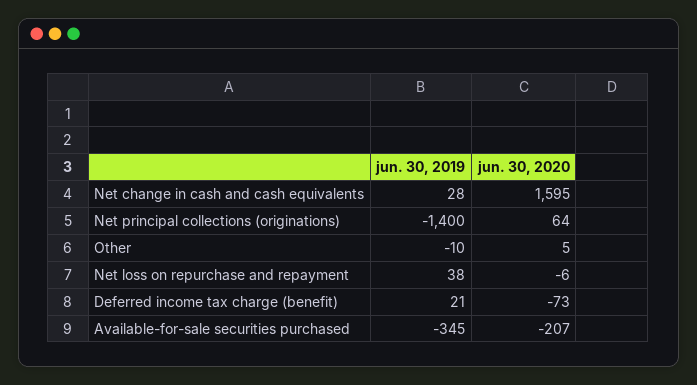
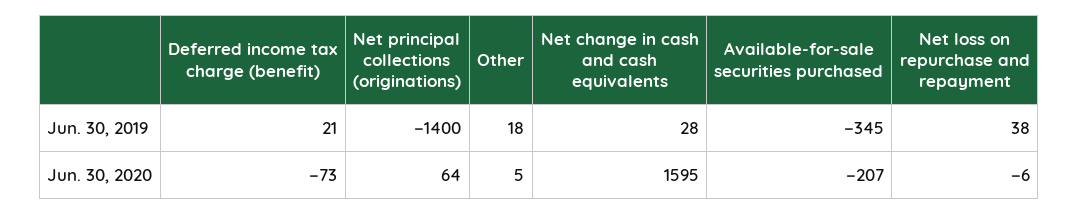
jun. 30, 2019, Other: -10 -> 18

